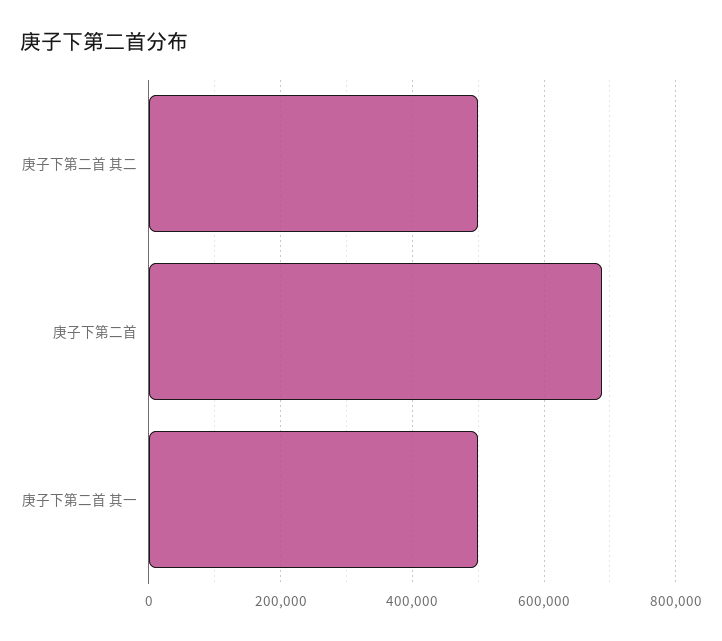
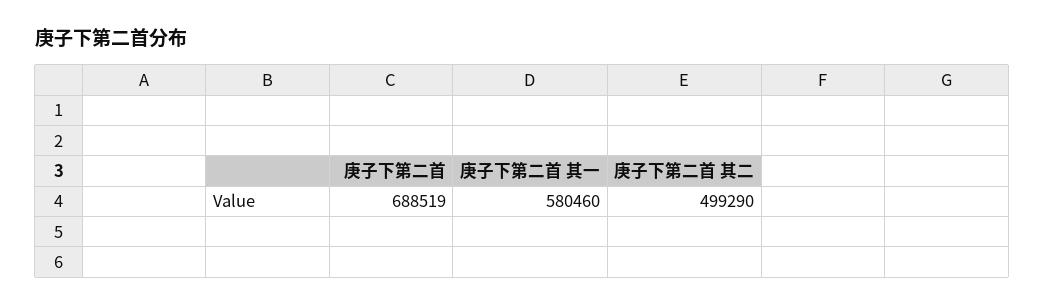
庚子下第二首 其一: 500000 -> 580460

